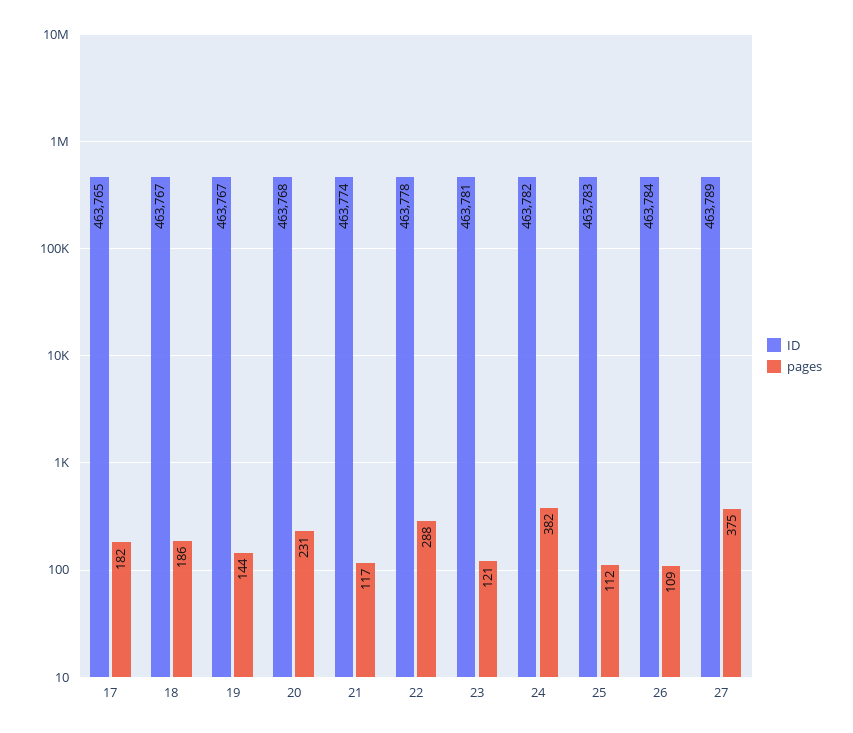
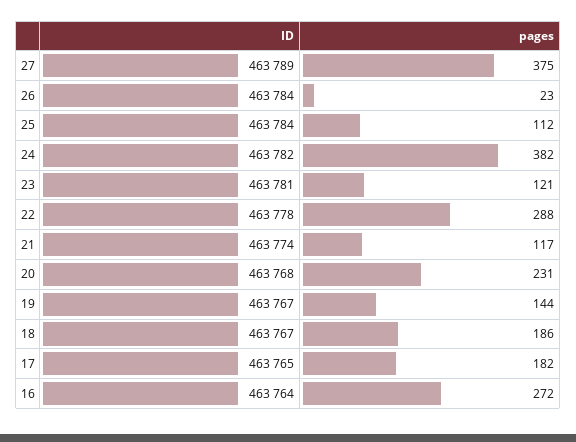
ID, 25: 463783 -> 463784
pages, 26: 109 -> 23
ID, 16: none -> 463764
pages, 16: none -> 272

